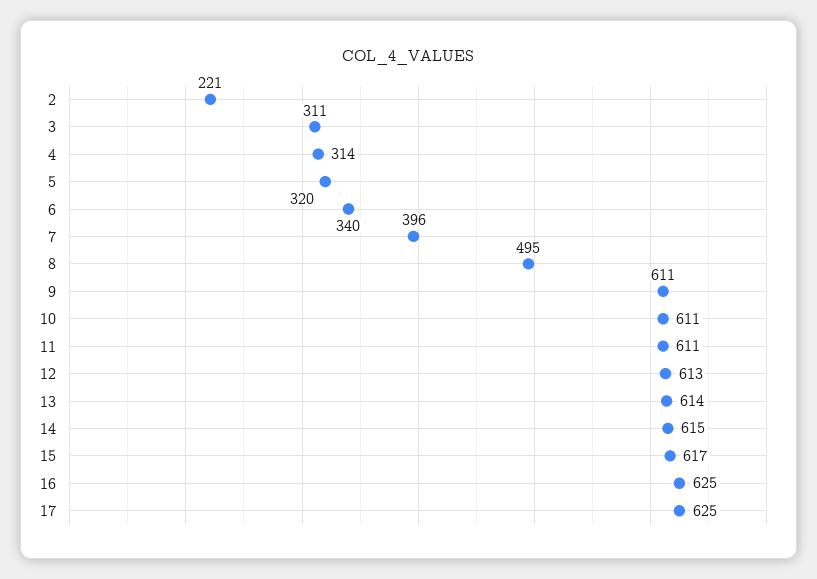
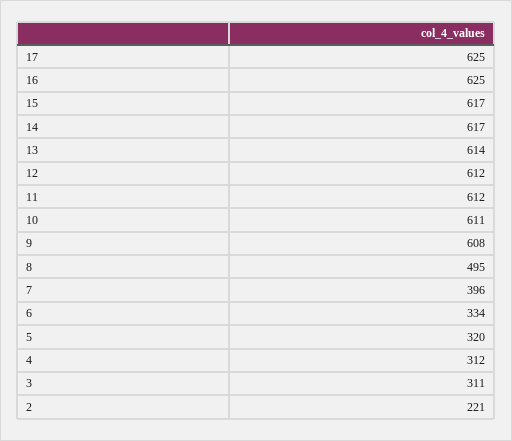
4: 314 -> 312
6: 340 -> 334
9: 611 -> 608
11: 611 -> 612
12: 613 -> 612
14: 615 -> 617

